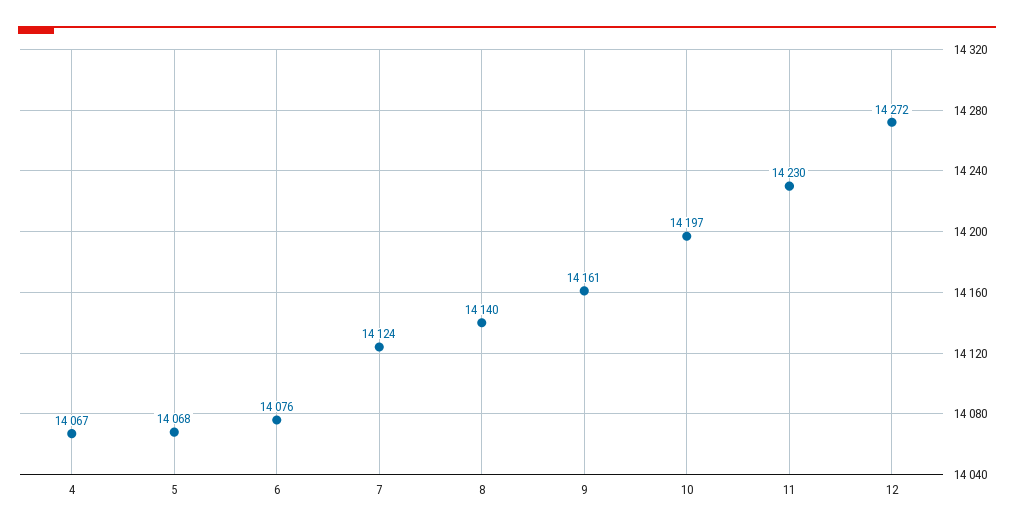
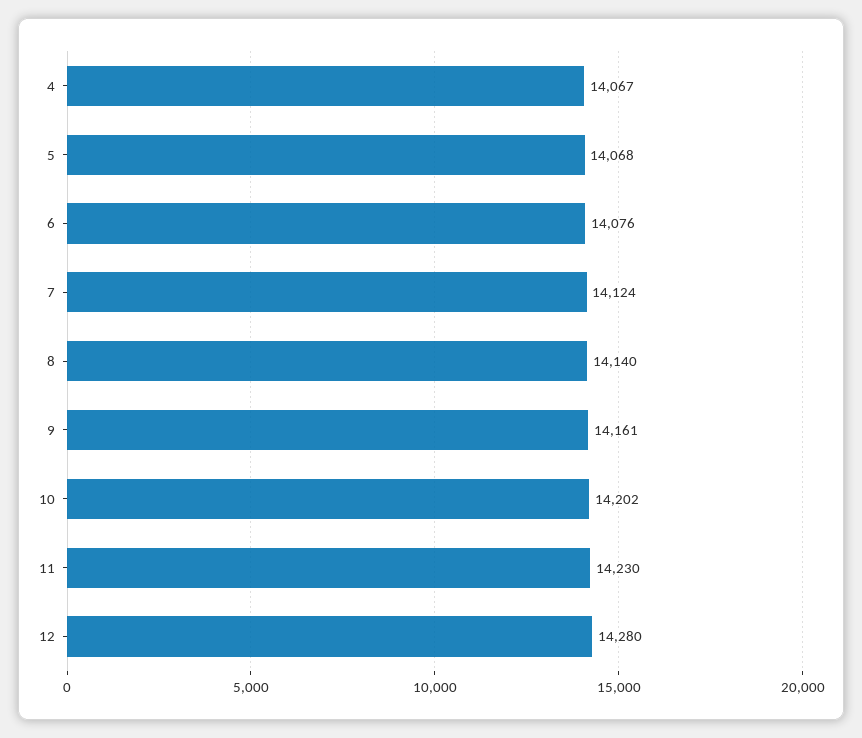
10: 14197 -> 14202
12: 14272 -> 14280

